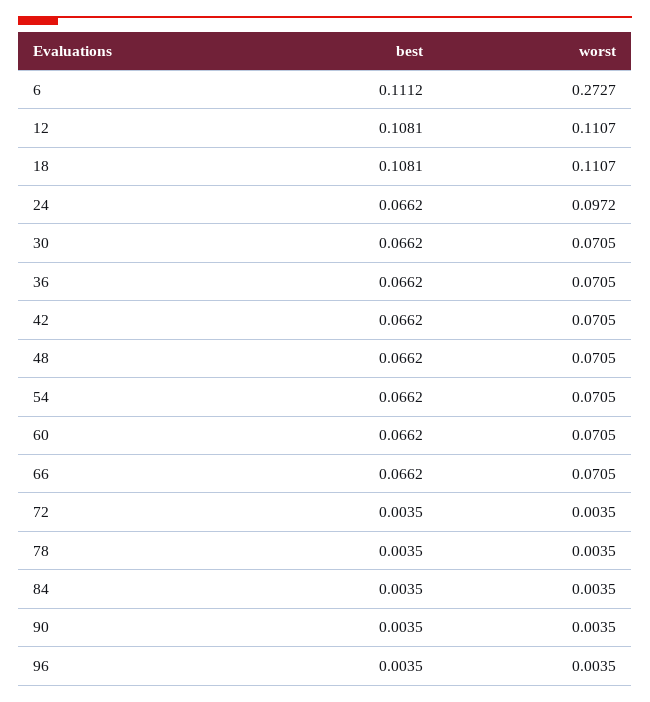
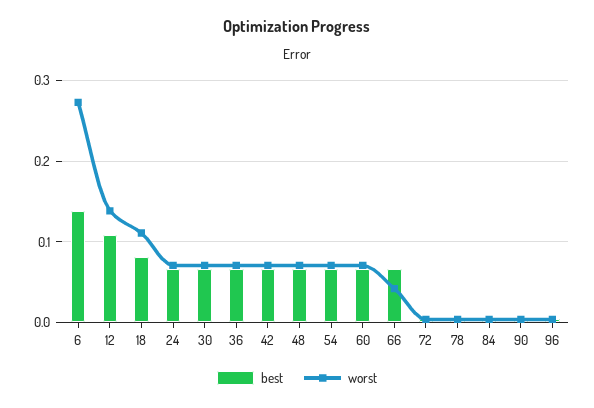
best, 6: 0.1112 -> 0.14
worst, 12: 0.1107 -> 0.14
best, 18: 0.1081 -> 0.08
worst, 24: 0.0972 -> 0.07
worst, 66: 0.0705 -> 0.04

